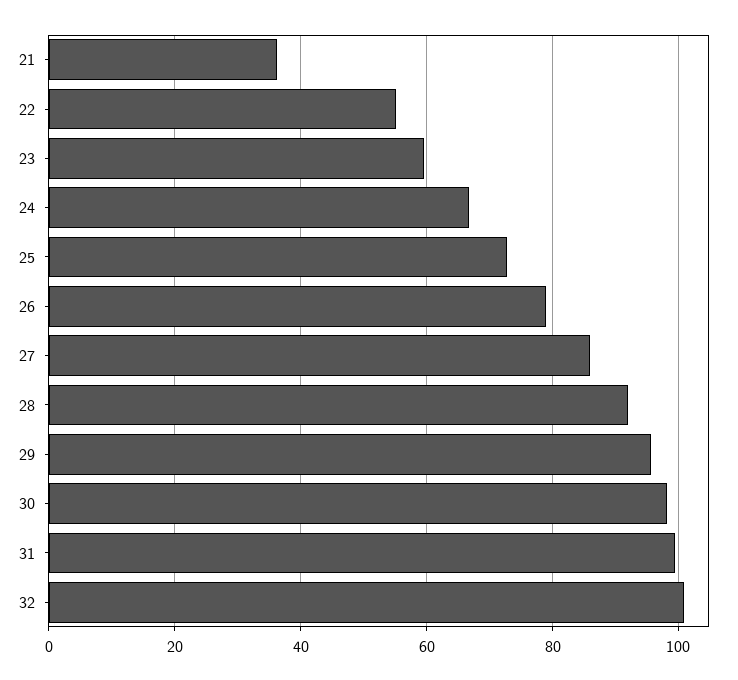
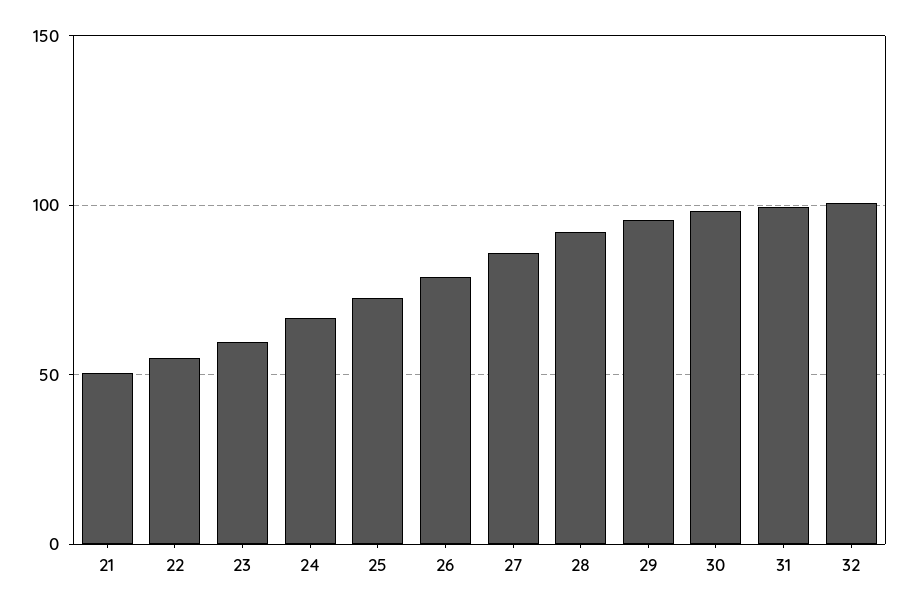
21: 36 -> 50

